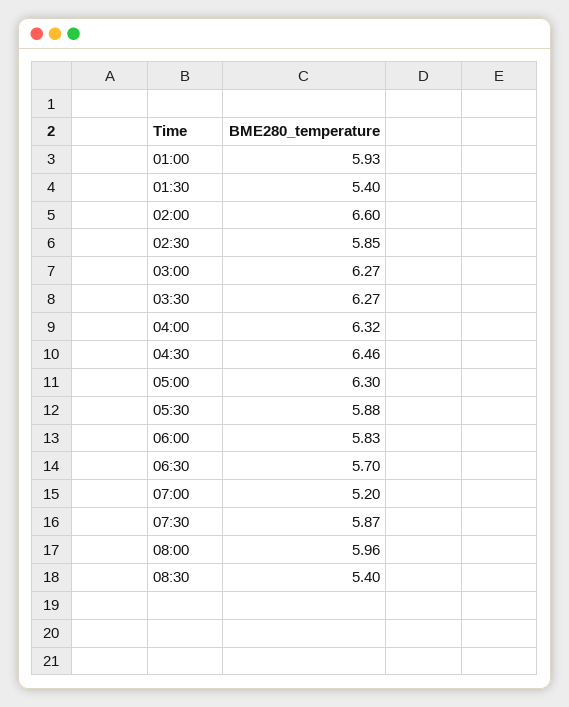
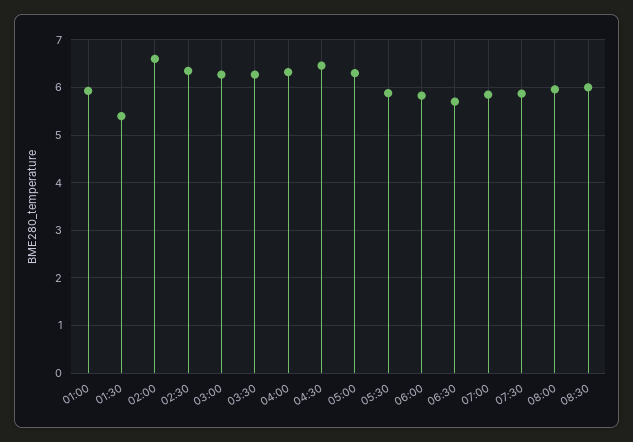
02:30: 5.85 -> 6.4
07:00: 5.2 -> 5.8
08:30: 5.4 -> 6

